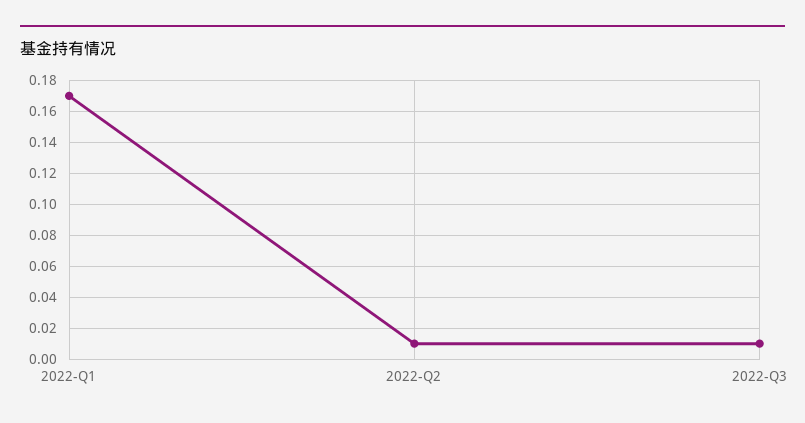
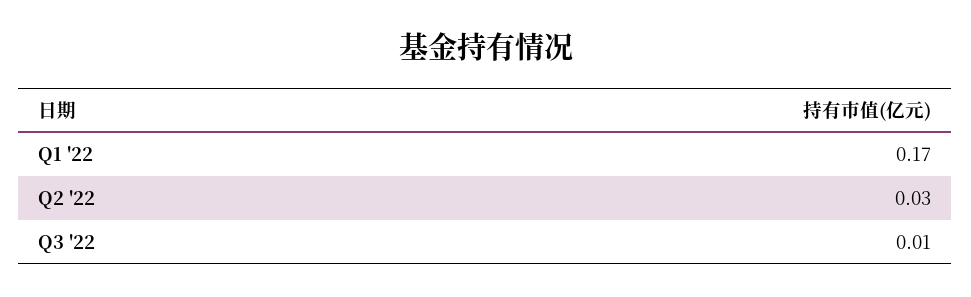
2022-Q2: 0.01 -> 0.03

